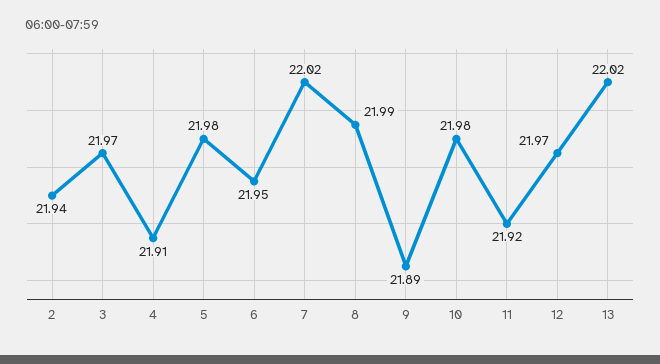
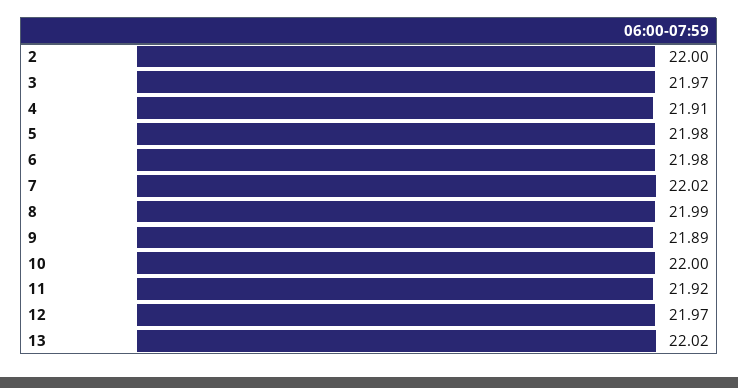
2: 21.94 -> 22
6: 21.95 -> 21.98
10: 21.98 -> 22

